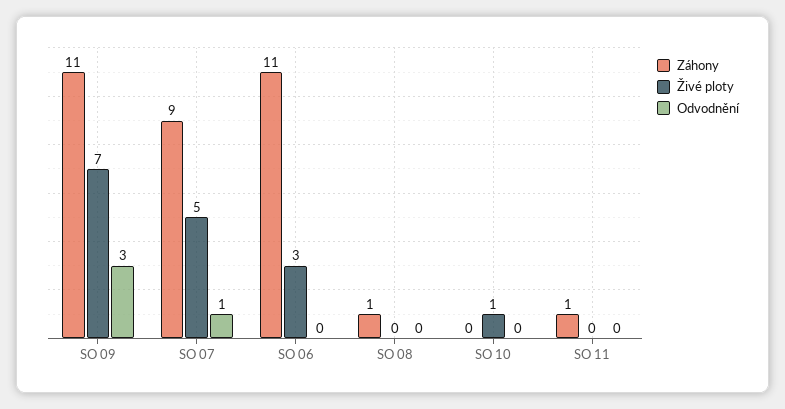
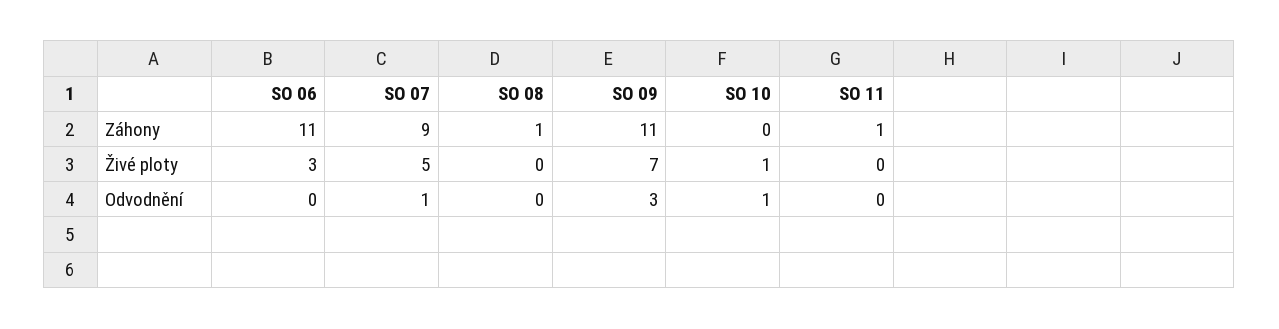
Odvodnění, SO 10: 0 -> 1

